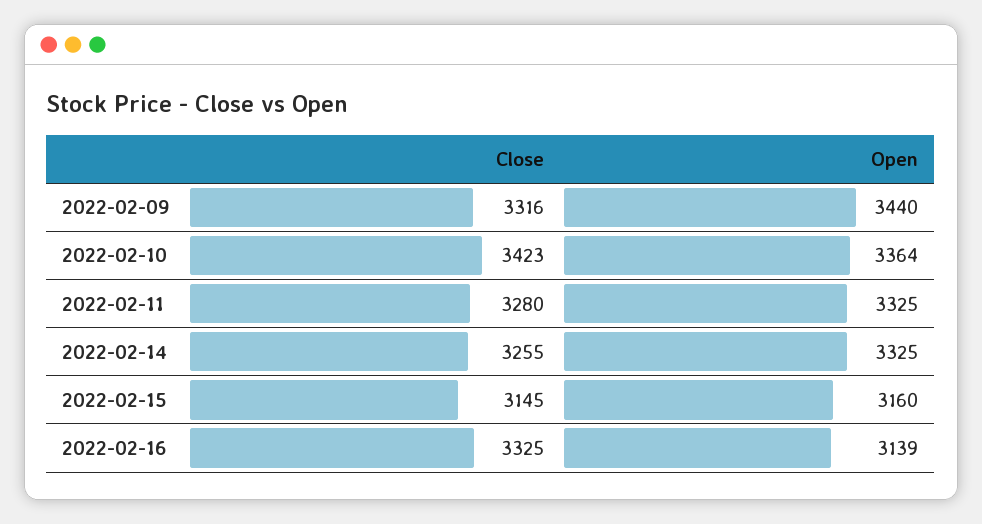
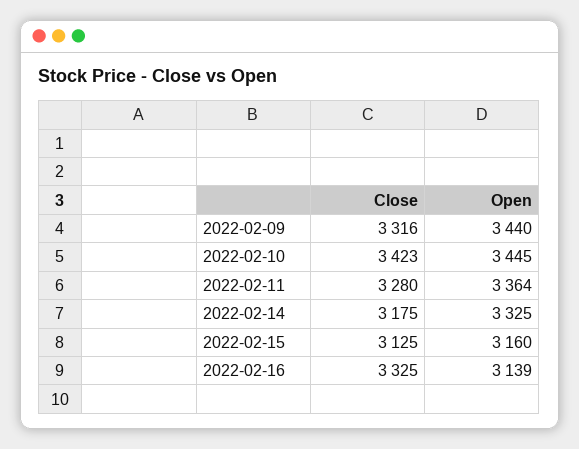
Open, 2022-02-10: 3364 -> 3445
Open, 2022-02-11: 3325 -> 3364
Close, 2022-02-14: 3255 -> 3175
Close, 2022-02-15: 3145 -> 3125

